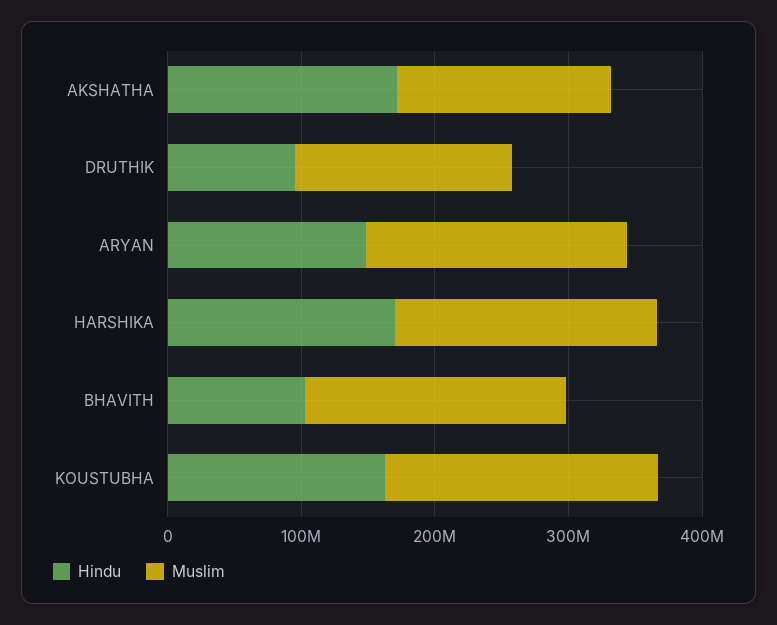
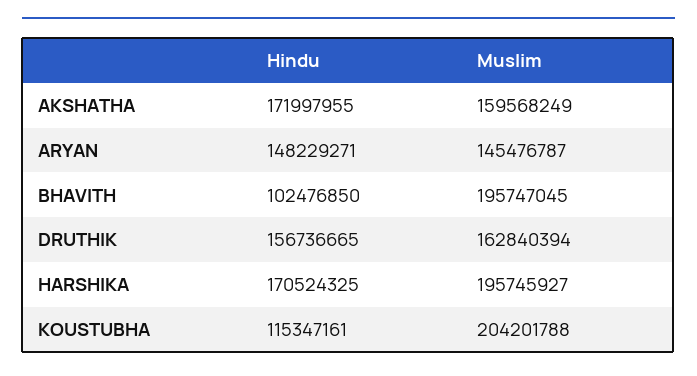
Hindu, DRUTHIK: 100000000 -> 156736665
Muslim, ARYAN: 200000000 -> 145476787
Hindu, KOUSTUBHA: 160000000 -> 115347161

